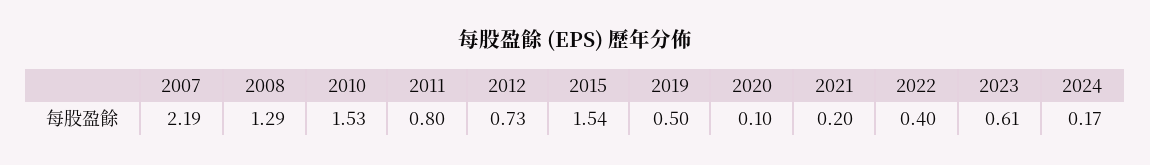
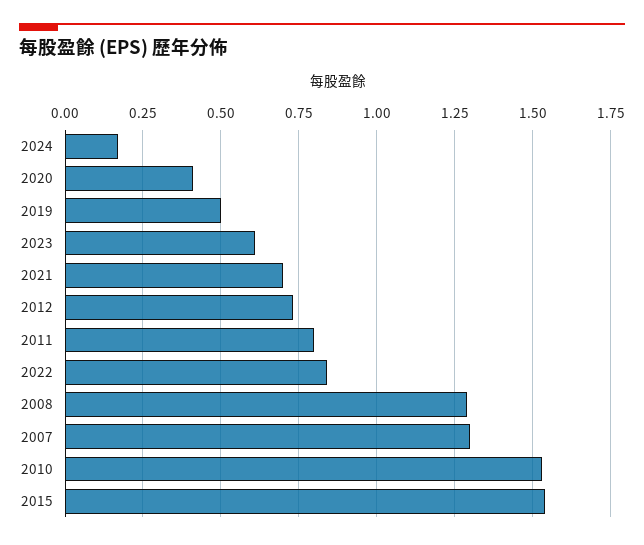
2007: 2.19 -> 1.3
2020: 0.1 -> 0.4
2021: 0.2 -> 0.7
2022: 0.4 -> 0.85

